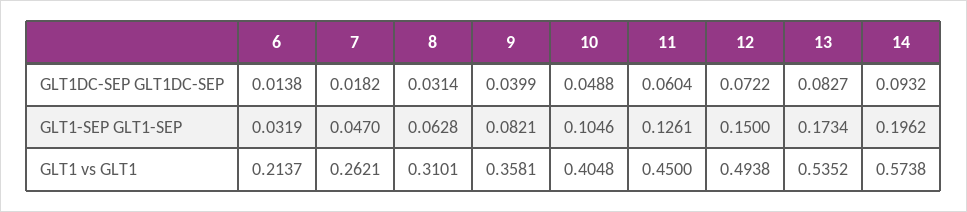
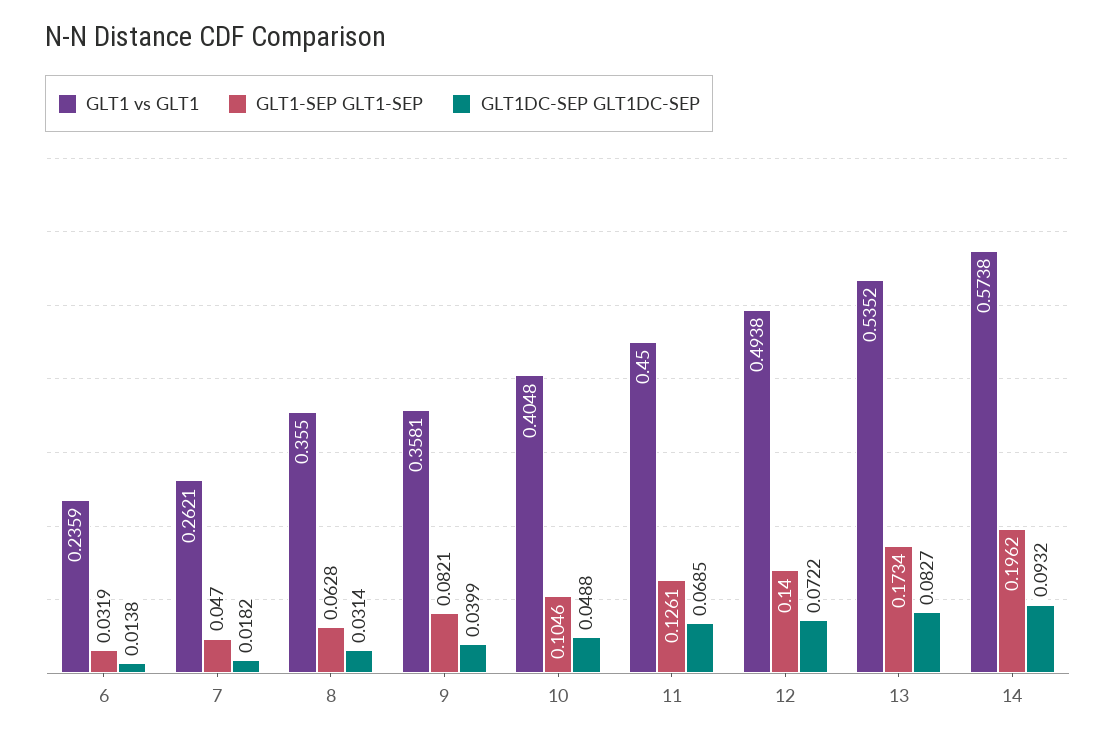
GLT1DC-SEP GLT1DC-SEP, 11: 0.0604 -> 0.0685
GLT1-SEP GLT1-SEP, 12: 0.15 -> 0.14
GLT1 vs GLT1, 6: 0.2137 -> 0.2359
GLT1 vs GLT1, 8: 0.3101 -> 0.355

